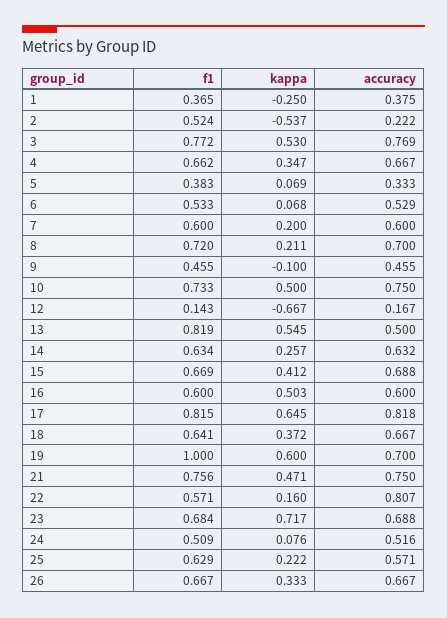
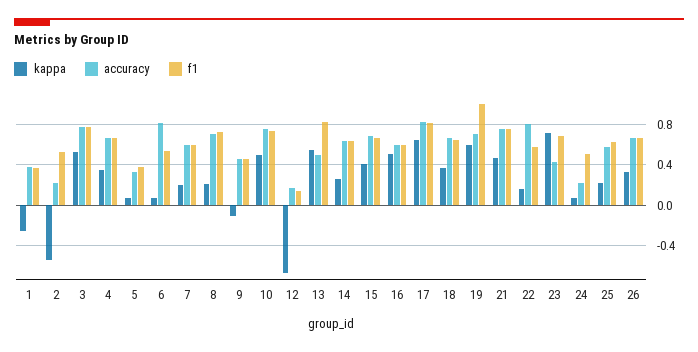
accuracy, 6: 0.529 -> 0.8
accuracy, 23: 0.688 -> 0.4
accuracy, 24: 0.516 -> 0.2

